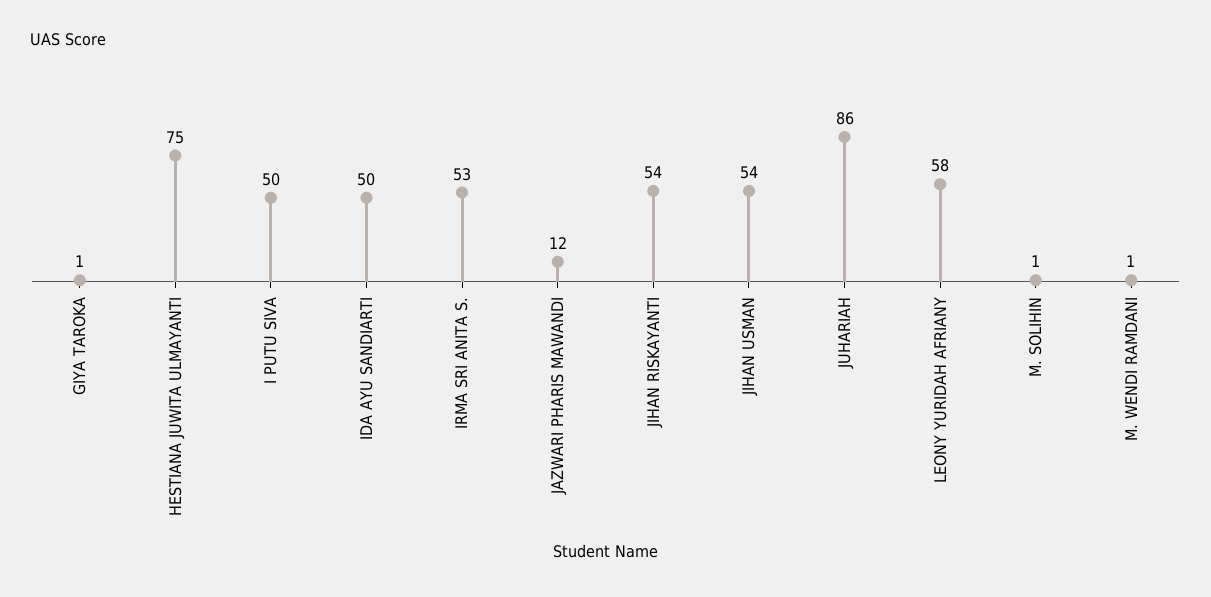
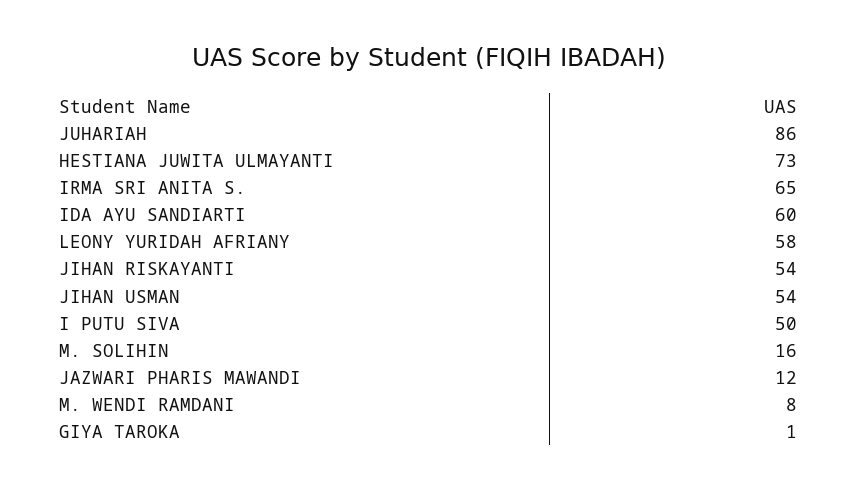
HESTIANA JUWITA ULMAYANTI: 75 -> 73
IDA AYU SANDIARTI: 50 -> 60
IRMA SRI ANITA S.: 53 -> 65
M. SOLIHIN: 1 -> 16
M. WENDI RAMDANI: 1 -> 8

